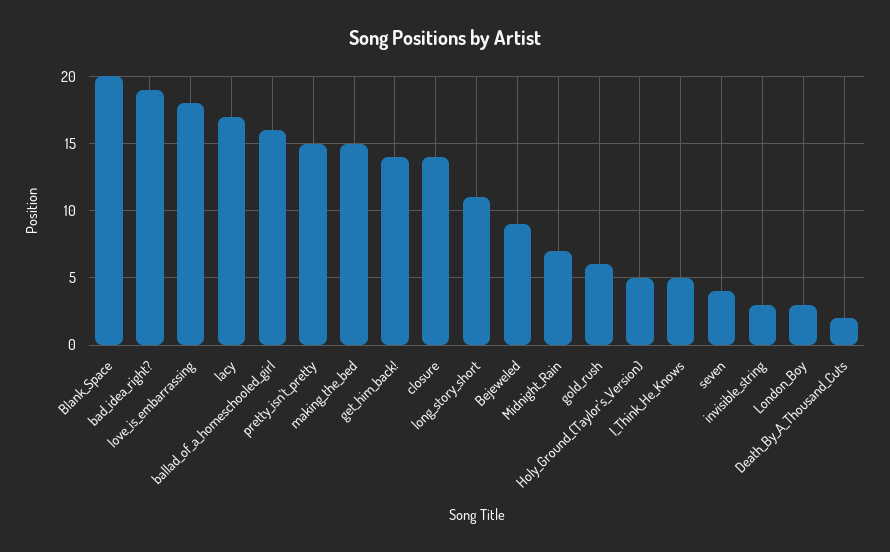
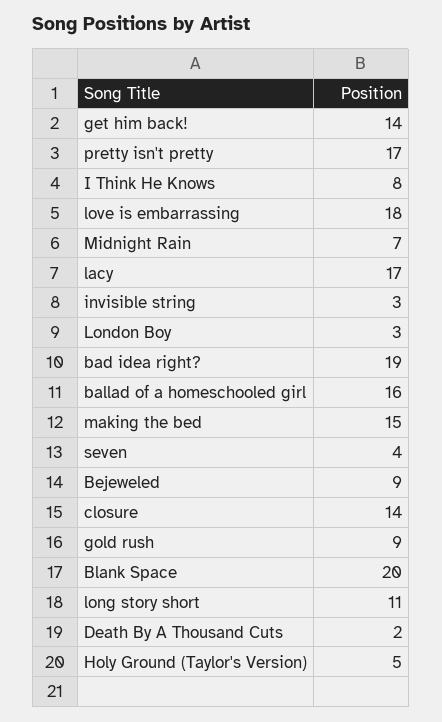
pretty_isn't_pretty: 15 -> 17
gold_rush: 6 -> 9
I_Think_He_Knows: 5 -> 8

